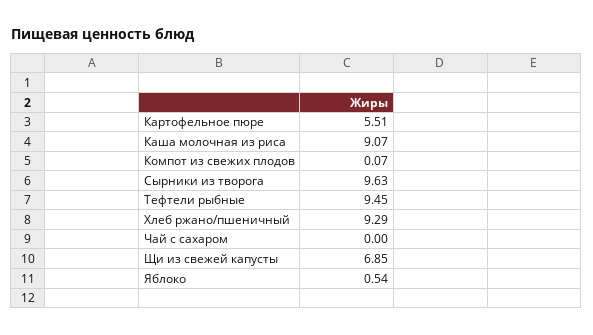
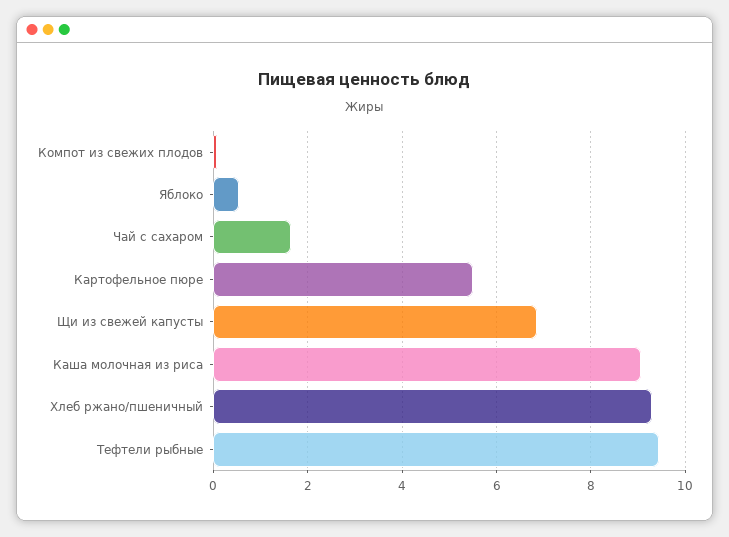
Сырники из творога: 9.63 -> none
Чай с сахаром: 0 -> 1.6

